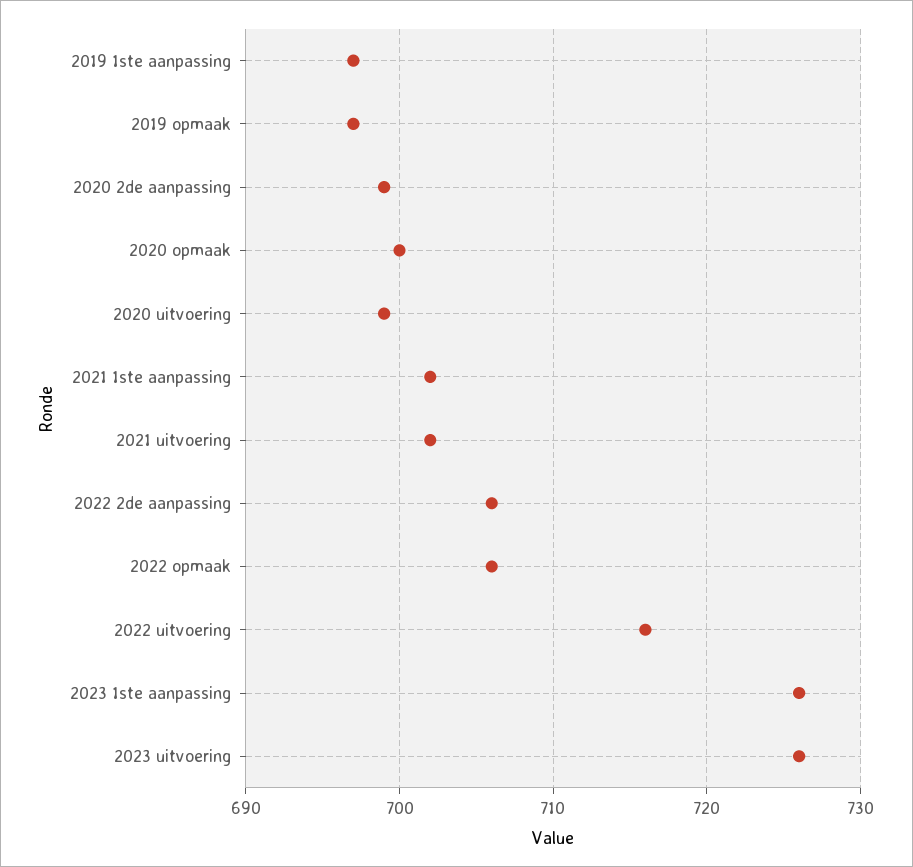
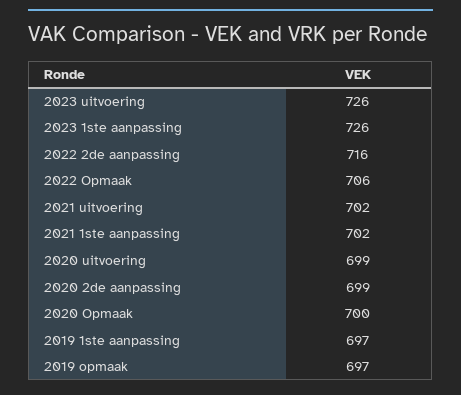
2022 2de aanpassing: 706 -> 716
2022 uitvoering: 716 -> none

